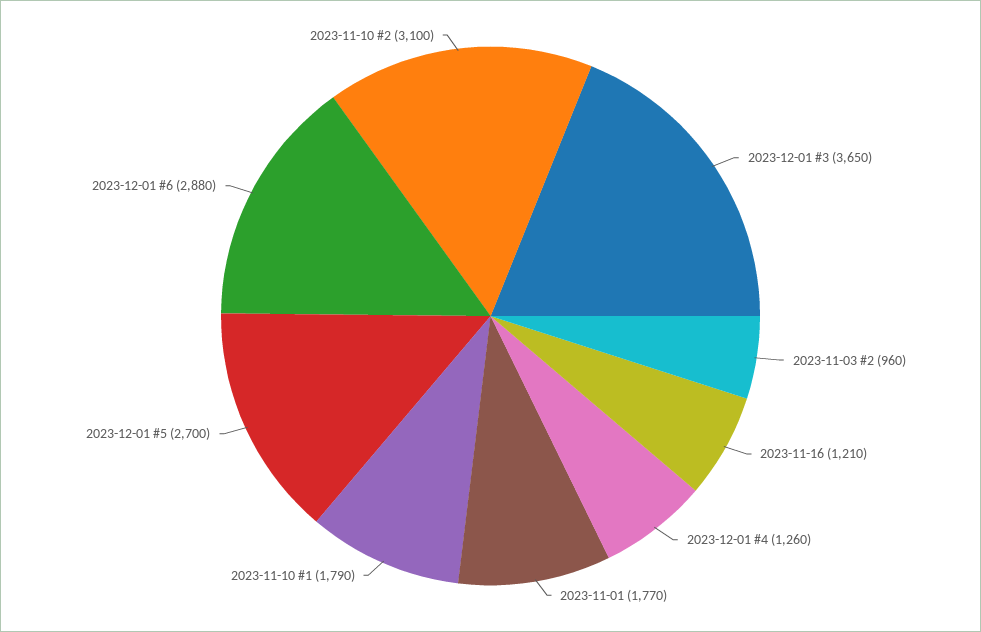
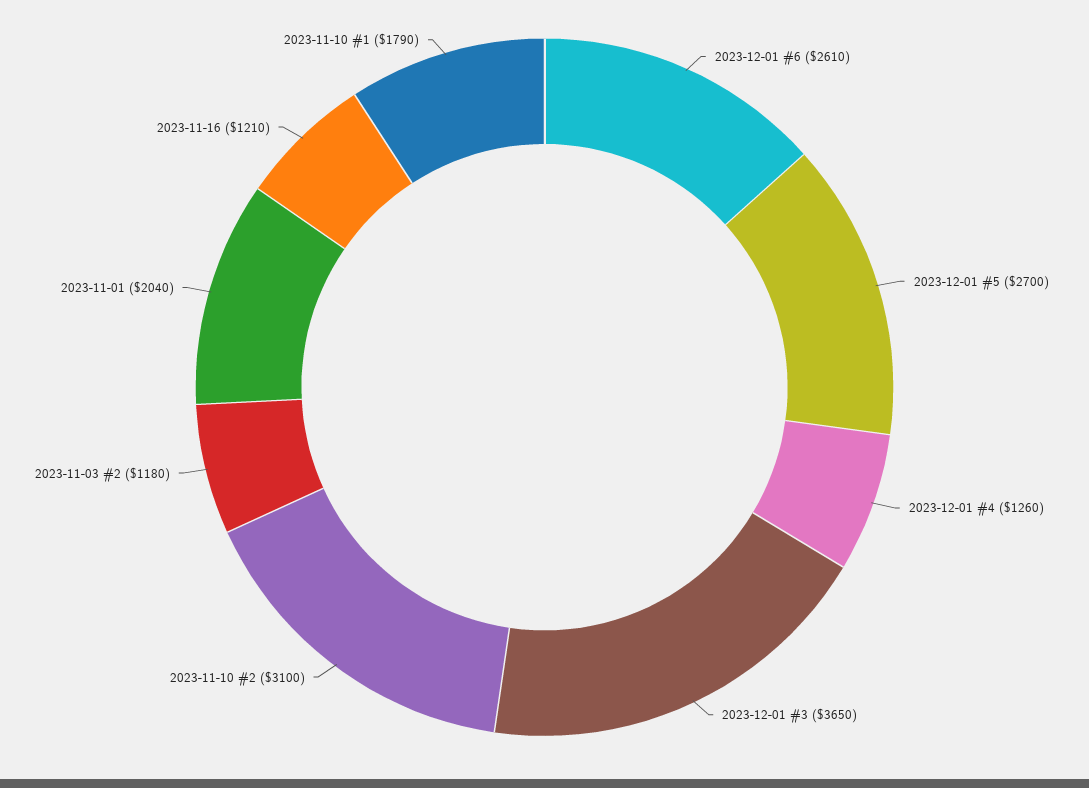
2023-11-03 #2: 960 -> 1180
2023-11-01: 1770 -> 2040
2023-12-01 #6: 2880 -> 2610

